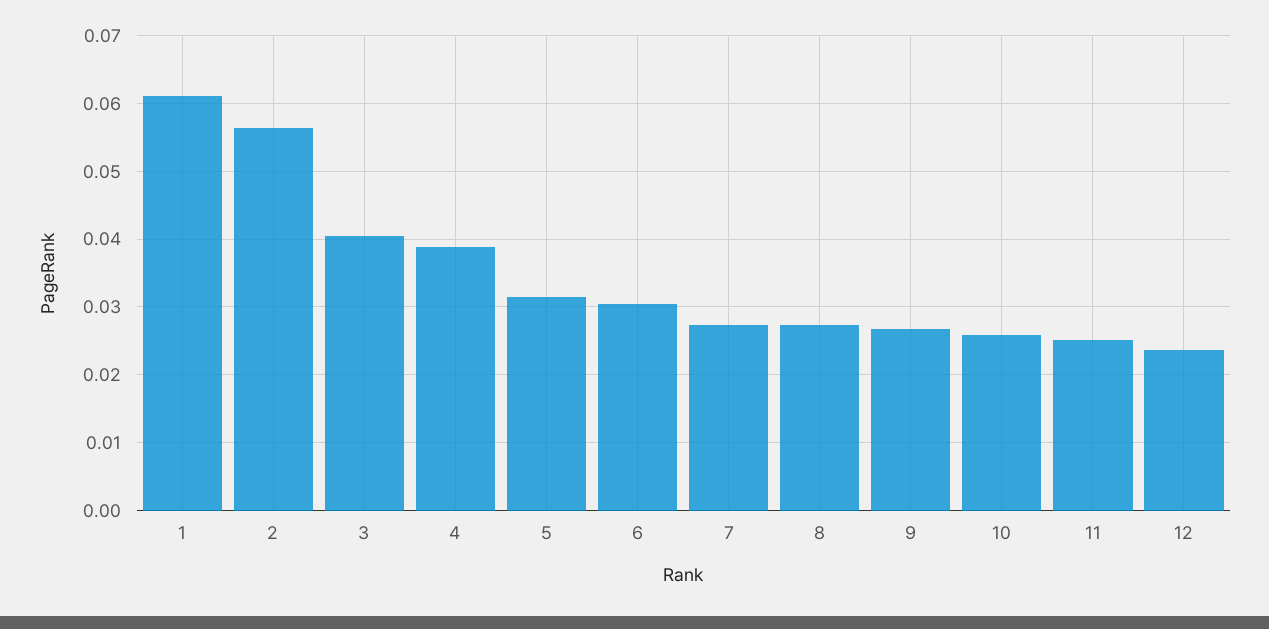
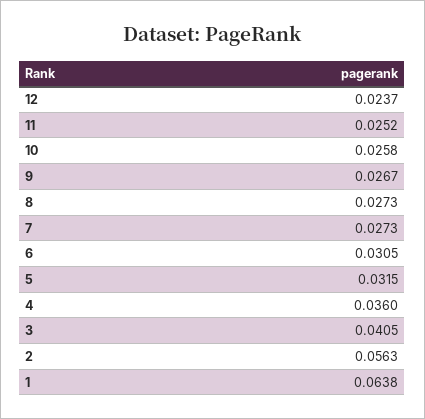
1: 0.061 -> 0.0638
4: 0.039 -> 0.036

